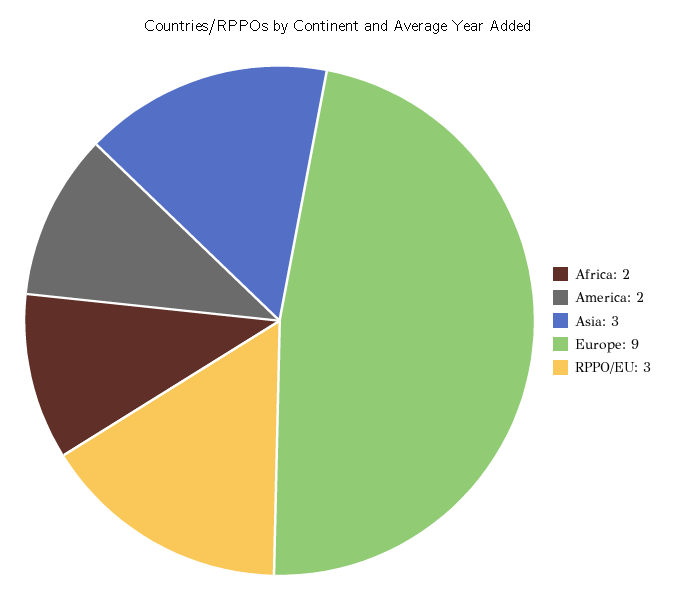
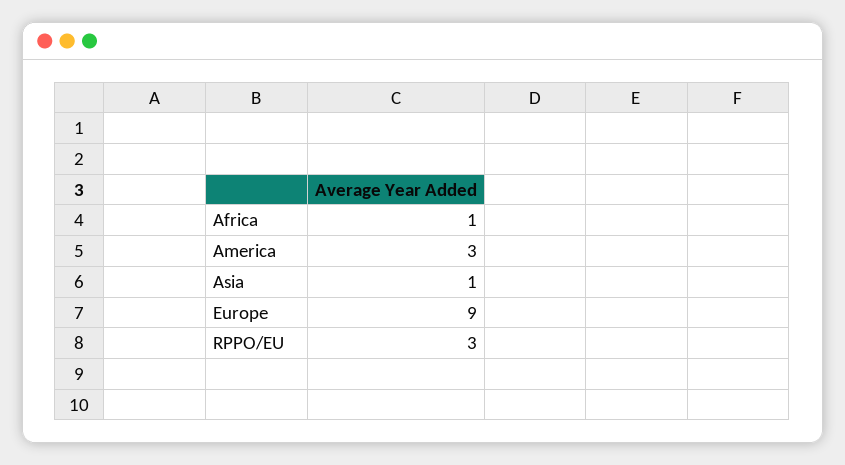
Africa: 2 -> 1
America: 2 -> 3
Asia: 3 -> 1

